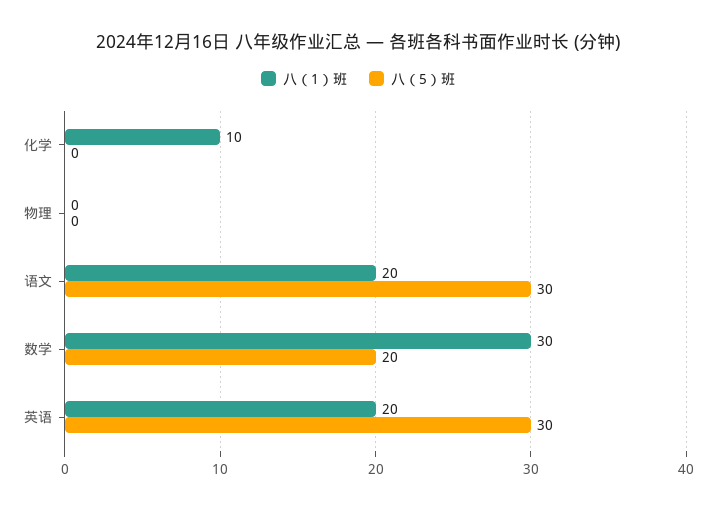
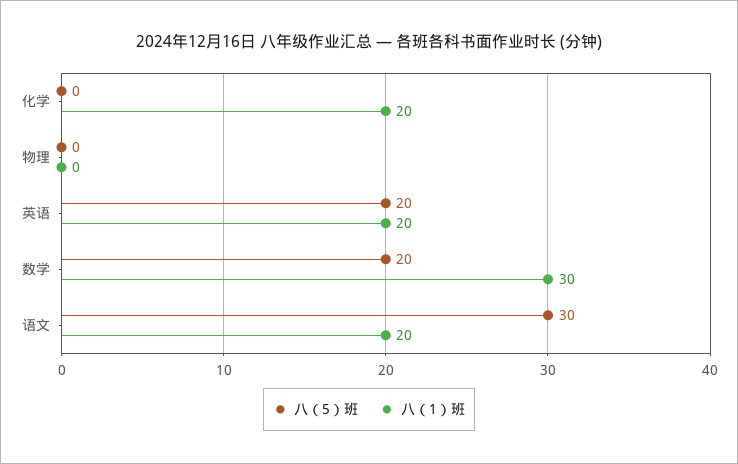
八（1）班, 化学: 10 -> 20
八（5）班, 英语: 30 -> 20

